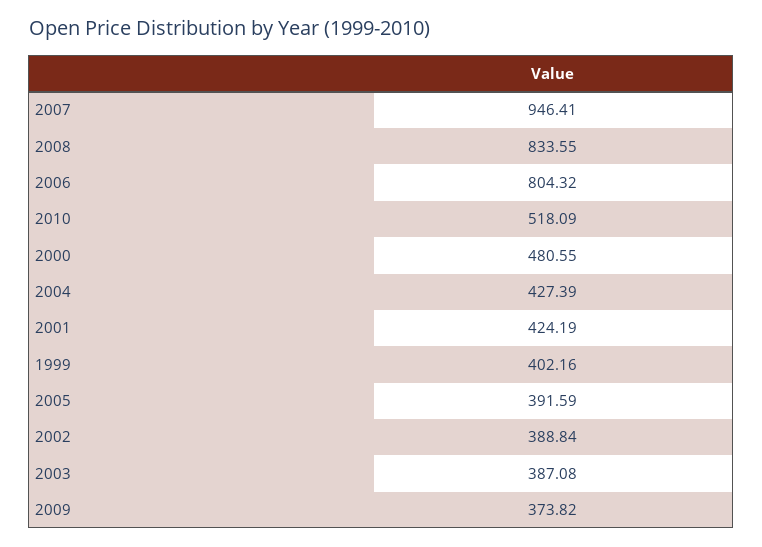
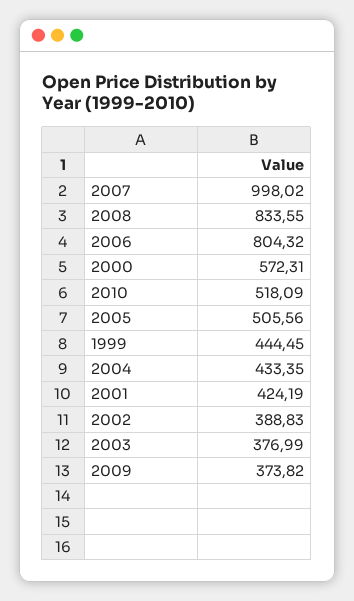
2007: 946.41 -> 998.02
2000: 480.55 -> 572.31
2004: 427.39 -> 433.35
1999: 402.16 -> 444.45
2005: 391.59 -> 505.56
2002: 388.84 -> 388.83
2003: 387.08 -> 376.99

